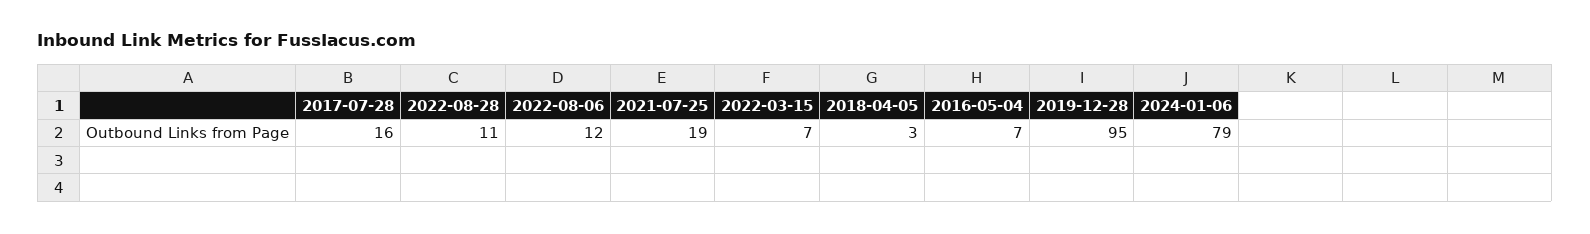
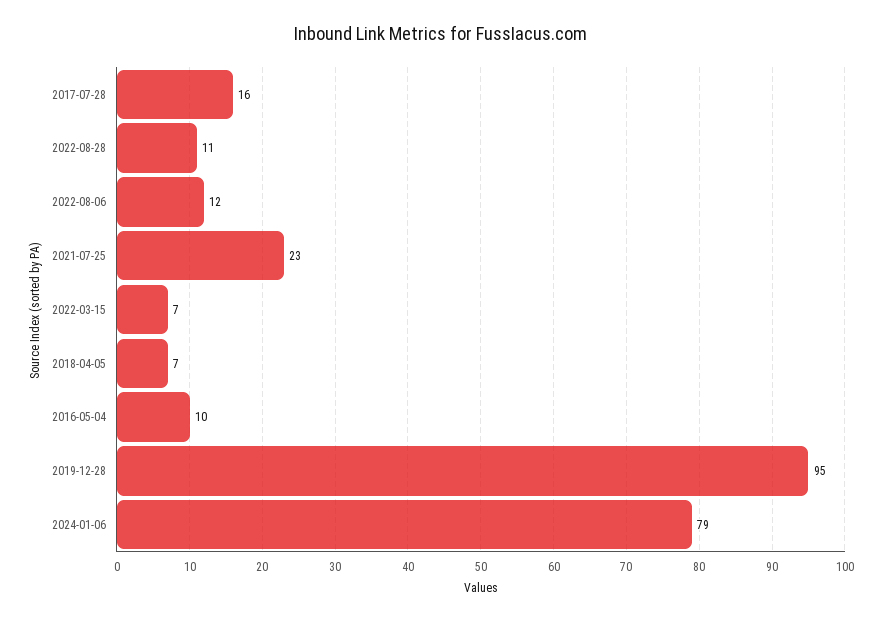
2021-07-25: 19 -> 23
2018-04-05: 3 -> 7
2016-05-04: 7 -> 10

